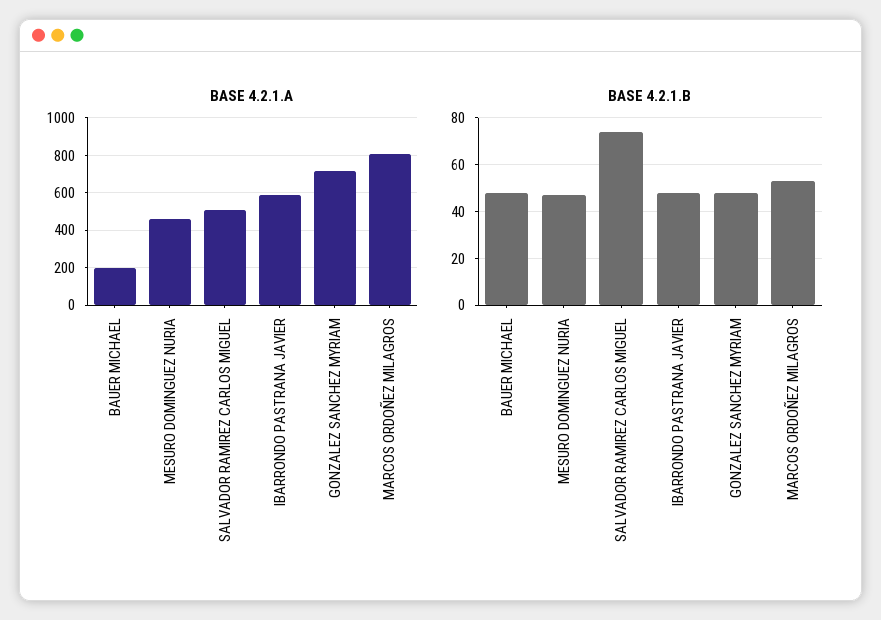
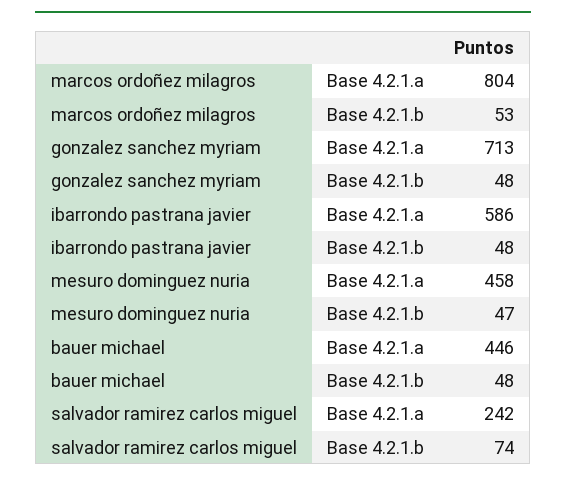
BASE 4.2.1.A, BAUER MICHAEL: 200 -> 446
BASE 4.2.1.A, SALVADOR RAMIREZ CARLOS MIGUEL: 500 -> 242

